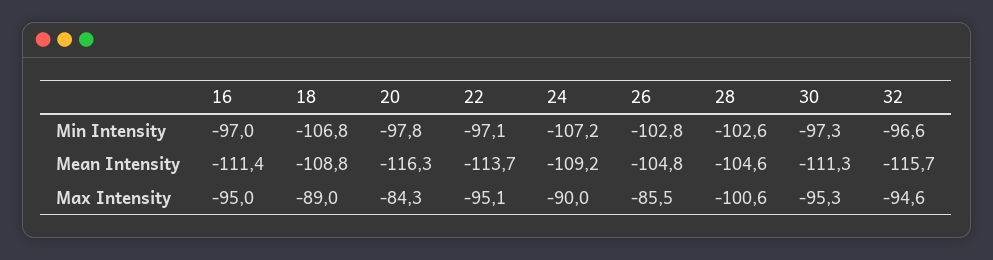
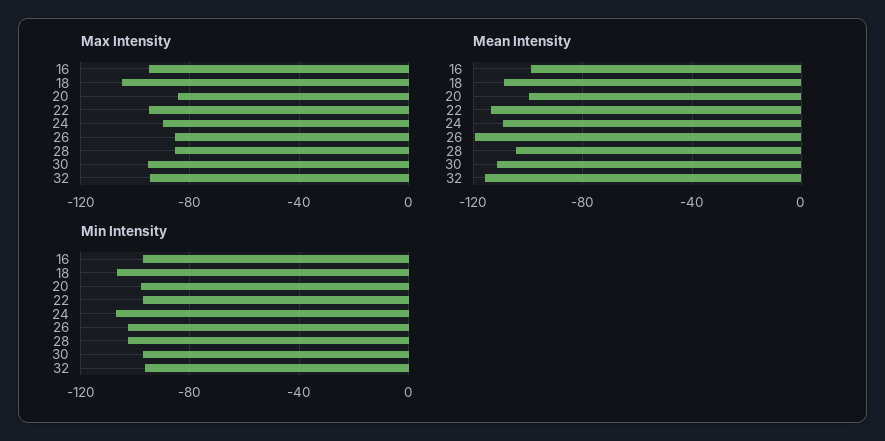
Mean Intensity, 16: -111.4 -> -100
Mean Intensity, 20: -116.3 -> -100
Mean Intensity, 26: -104.8 -> -120
Max Intensity, 18: -89 -> -105
Max Intensity, 28: -100.6 -> -85

